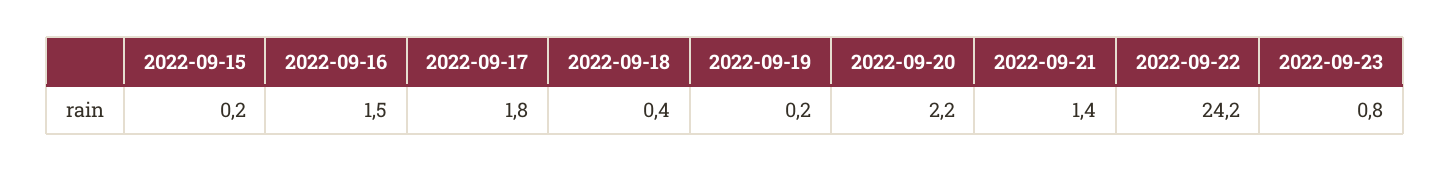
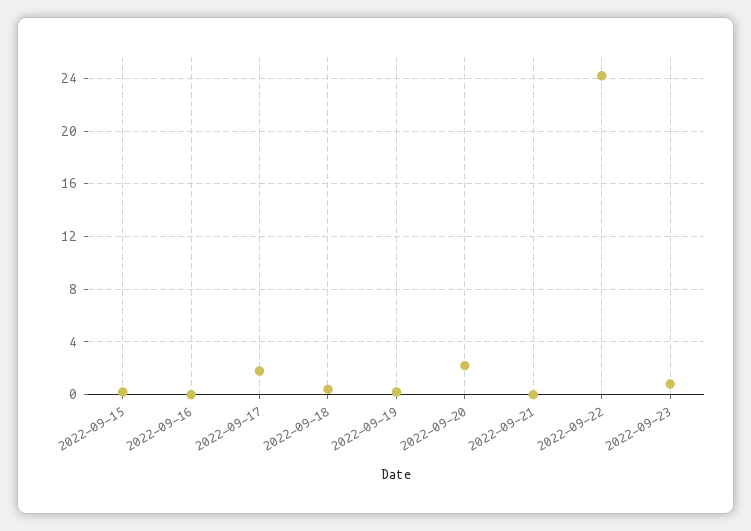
2022-09-16: 1.5 -> 0
2022-09-21: 1.4 -> 0

